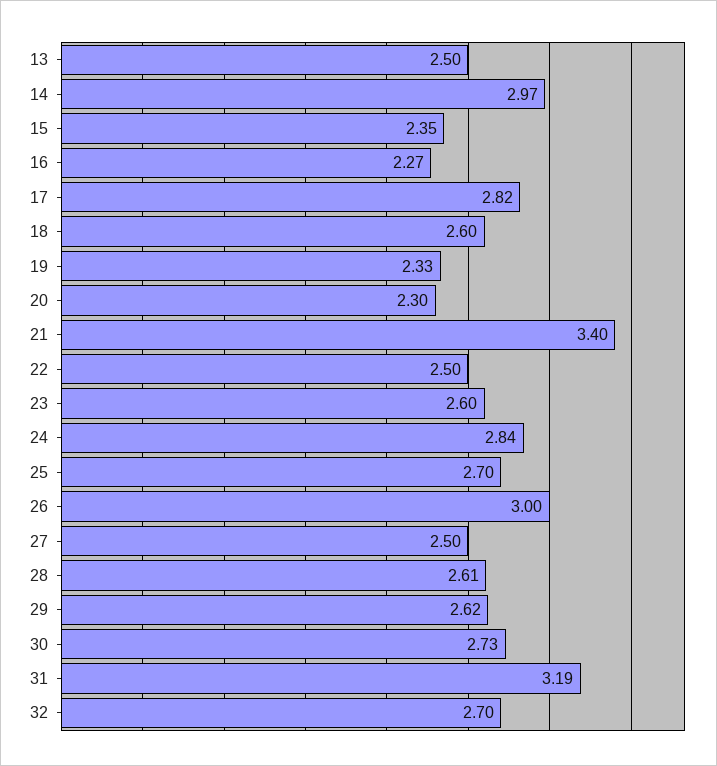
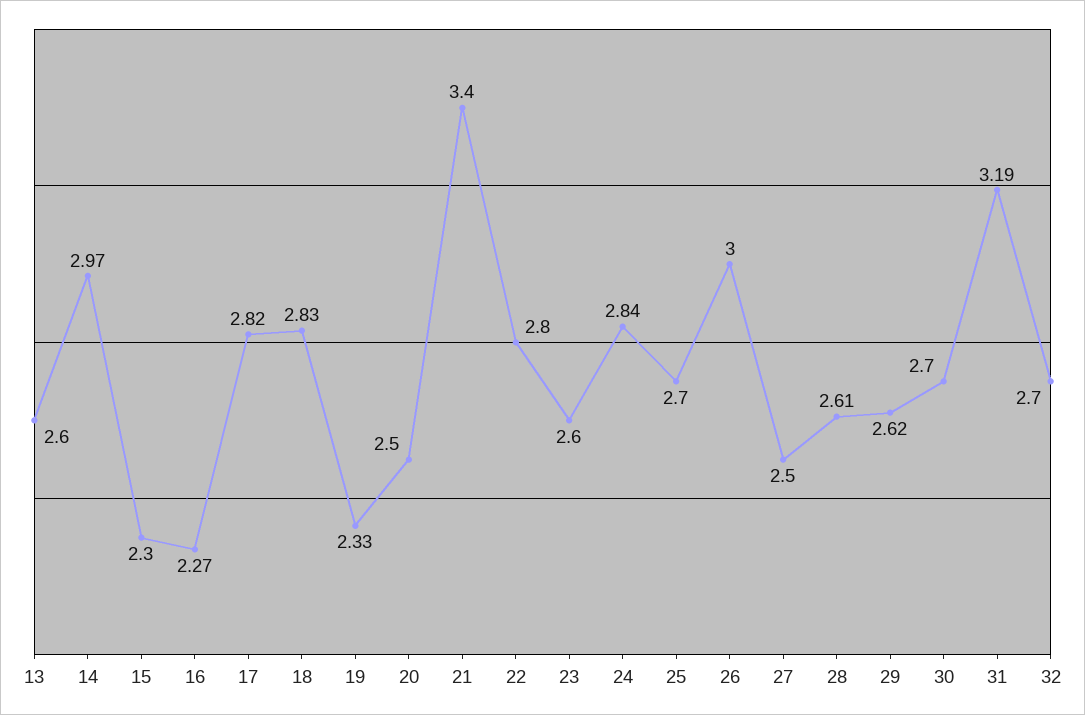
13: 2.5 -> 2.6
15: 2.35 -> 2.3
18: 2.6 -> 2.83
20: 2.3 -> 2.5
22: 2.5 -> 2.8
30: 2.73 -> 2.7

